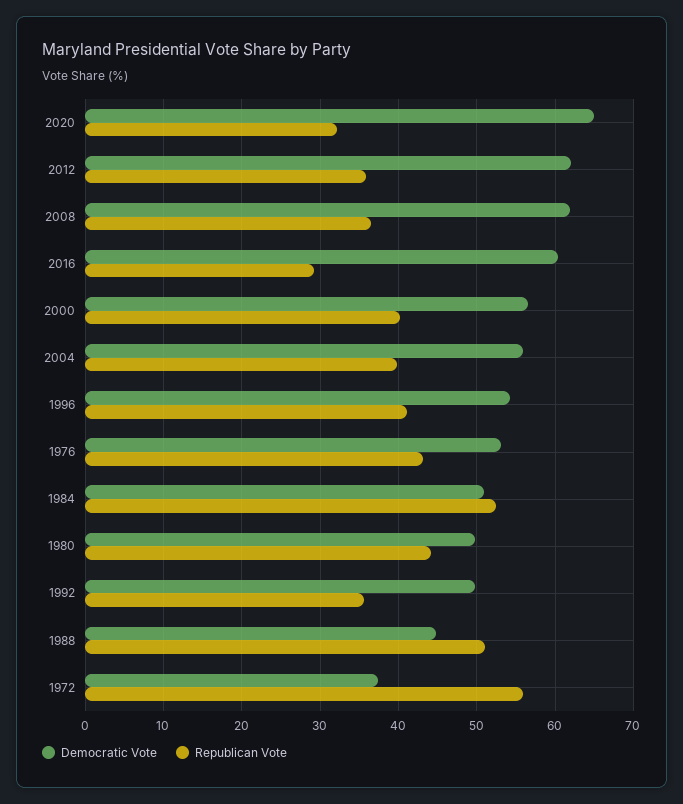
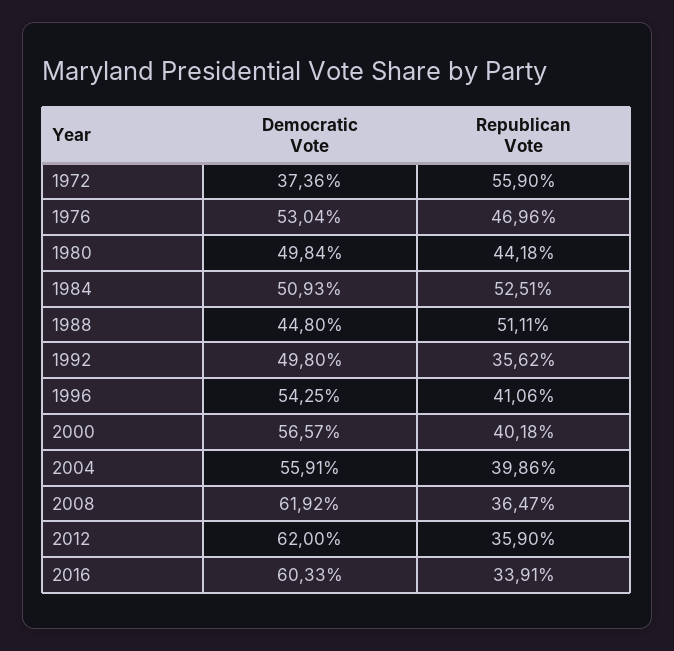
Democratic Vote, 2020: 65 -> none
Republican Vote, 2020: 32 -> none
Republican Vote, 2016: 29 -> 33.91
Republican Vote, 1976: 43 -> 46.96

